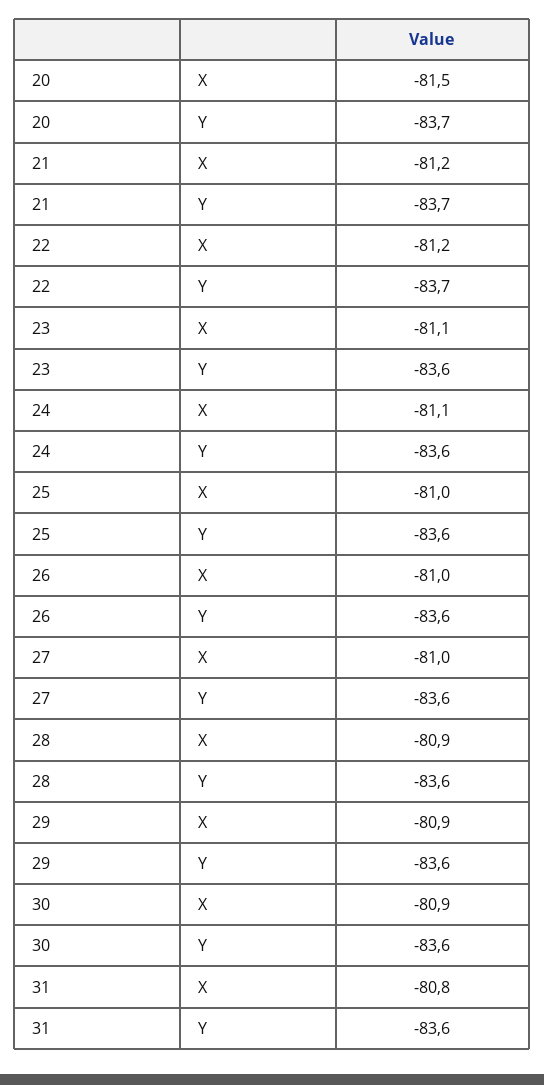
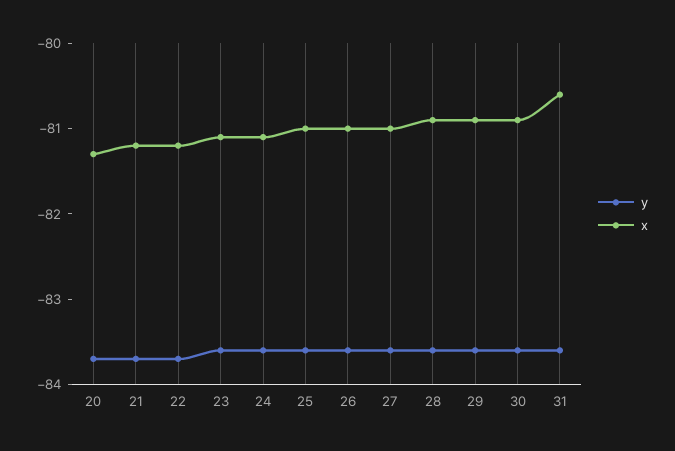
X, 20: -81.5 -> -81.3
X, 31: -80.8 -> -80.6

